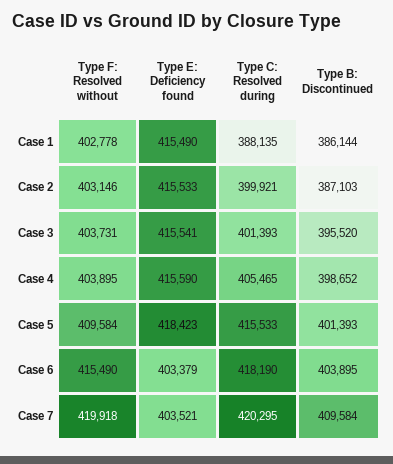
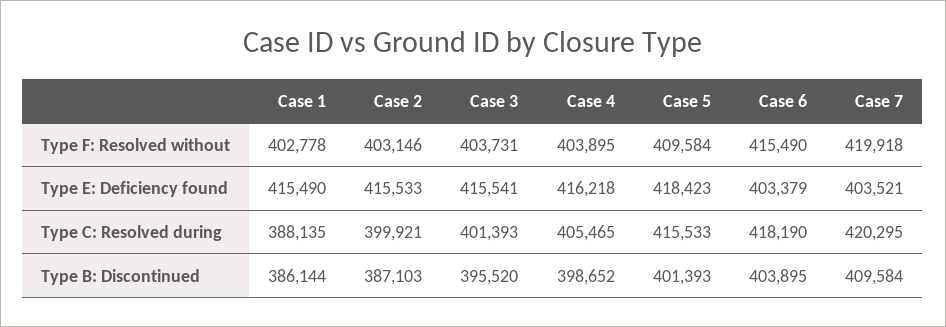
Type E: Deficiency found, Case 4: 415590 -> 416218

